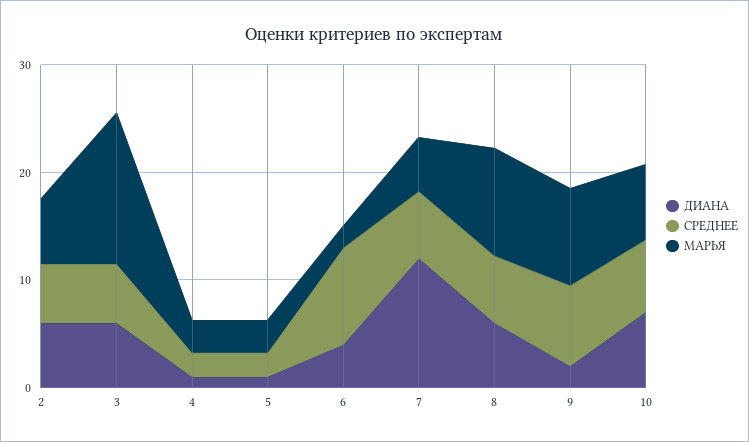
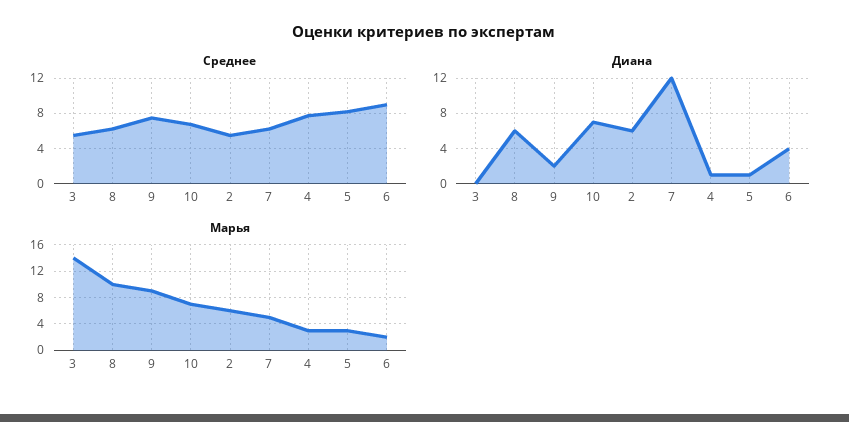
ДИАНА, 3: 6 -> 0
СРЕДНЕЕ, 4: 2 -> 8
СРЕДНЕЕ, 5: 2 -> 8

